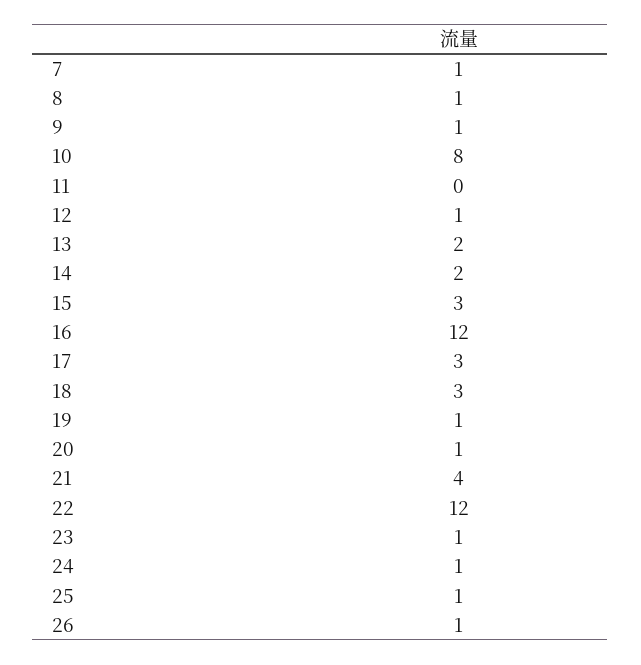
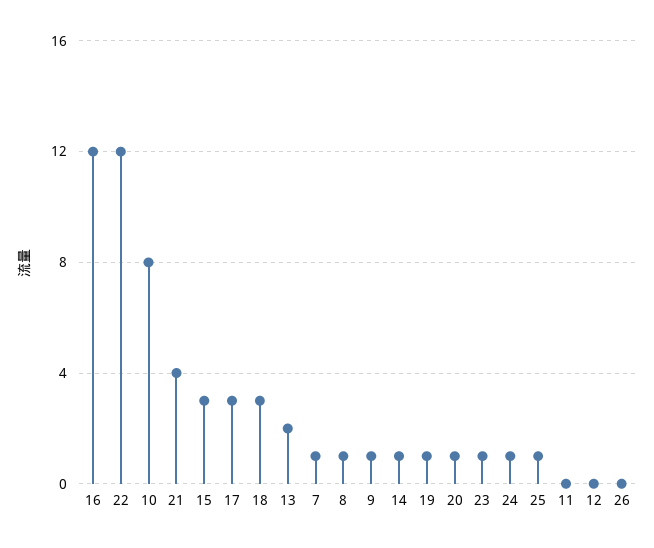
12: 1 -> 0
14: 2 -> 1
26: 1 -> 0

